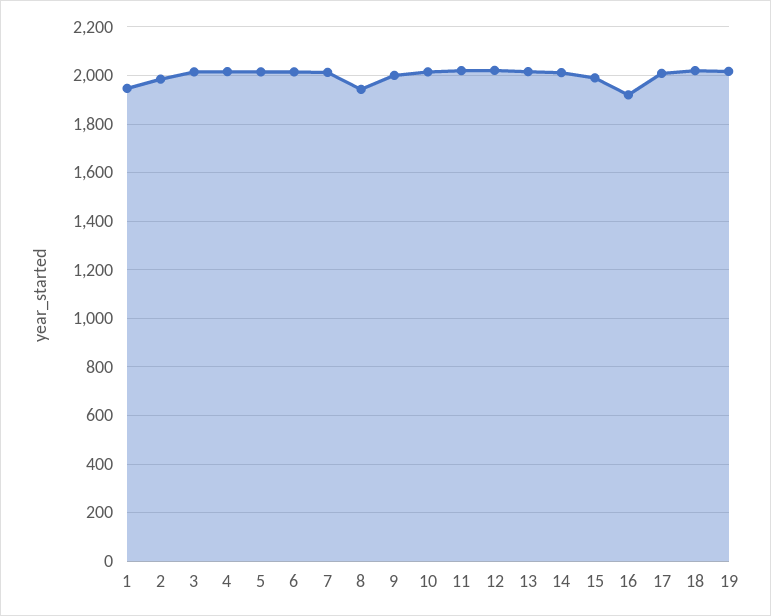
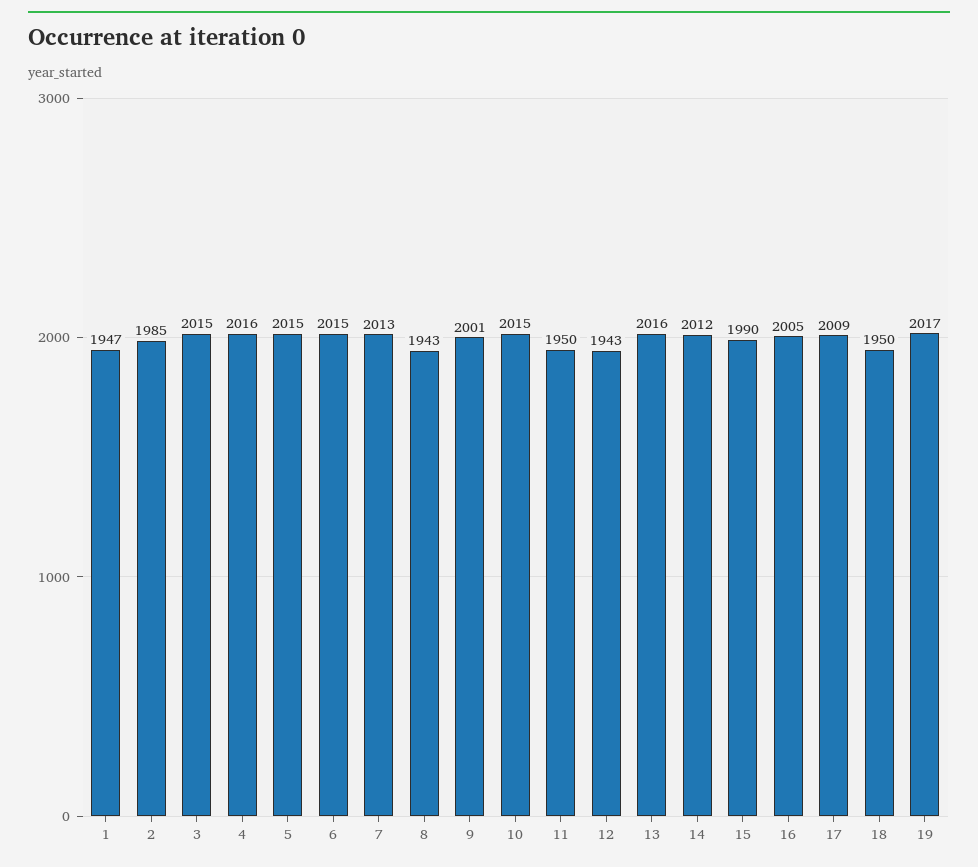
11: 2025 -> 1950
12: 2025 -> 1943
16: 1925 -> 2005
18: 2025 -> 1950

